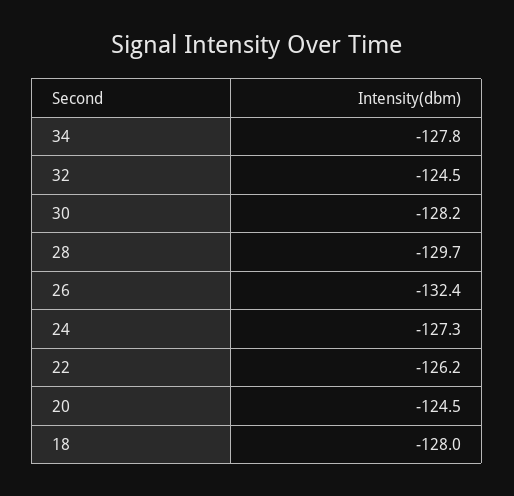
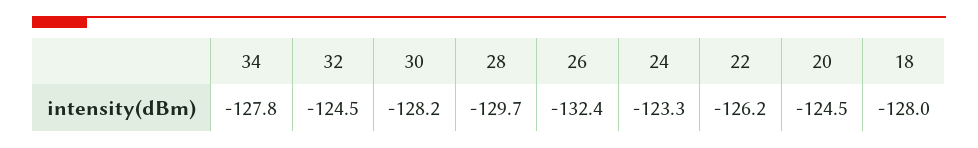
24: -127.3 -> -123.3

